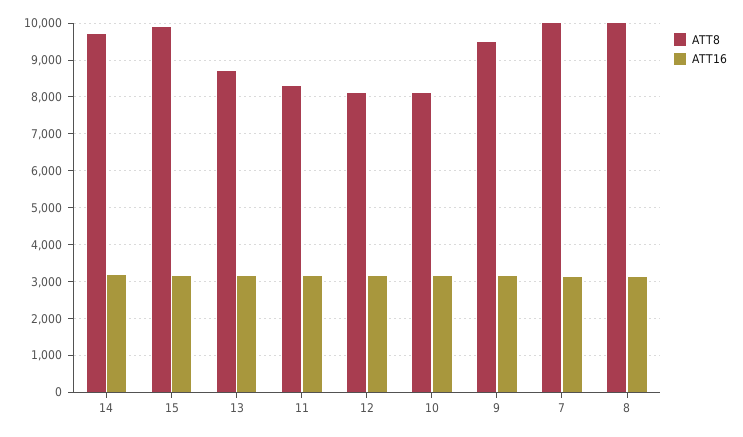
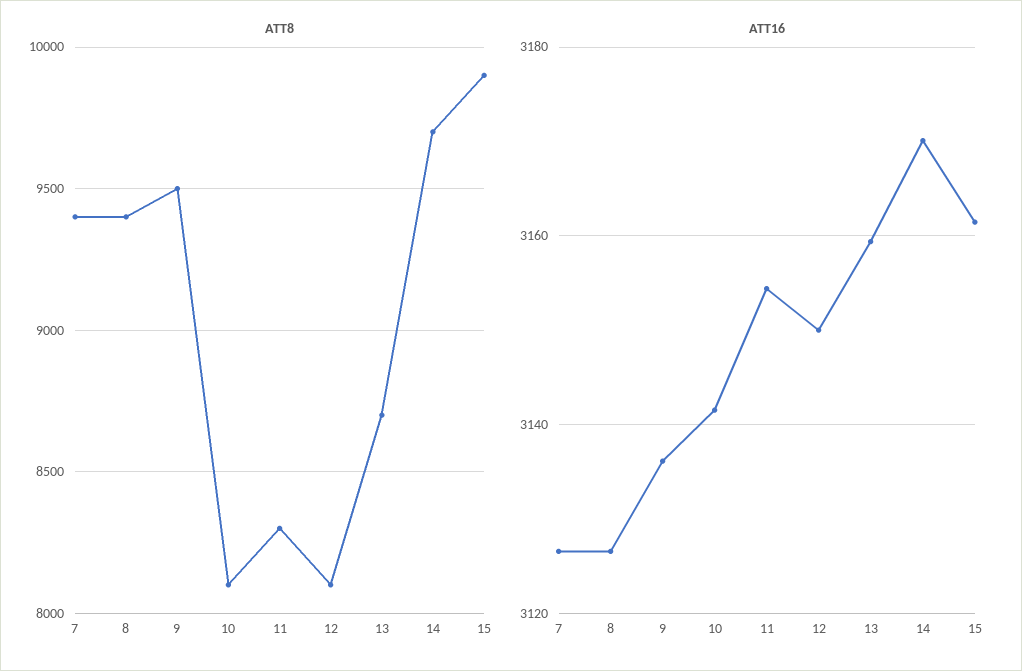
ATT8, 7: 10000 -> 9400
ATT8, 8: 10000 -> 9400

